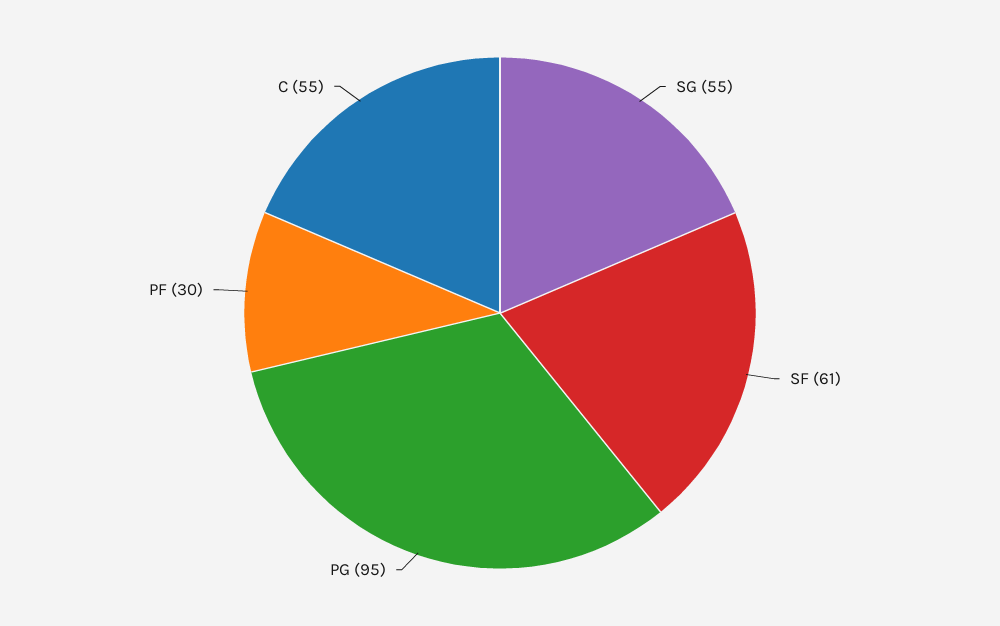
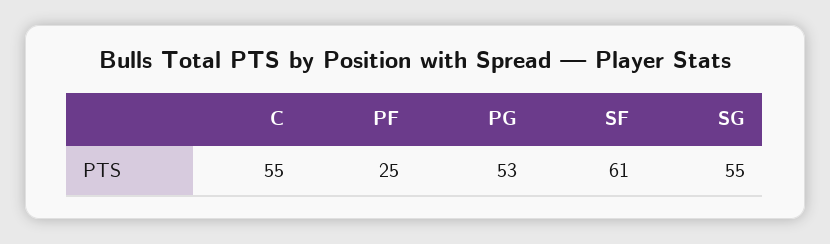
PG: 95 -> 53
PF: 30 -> 25

